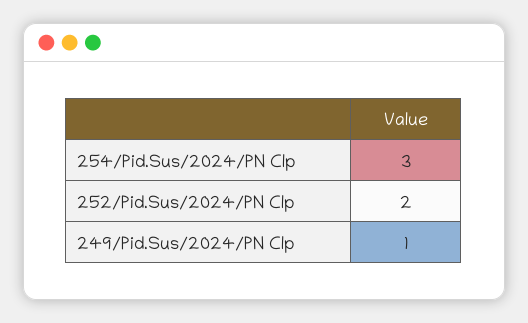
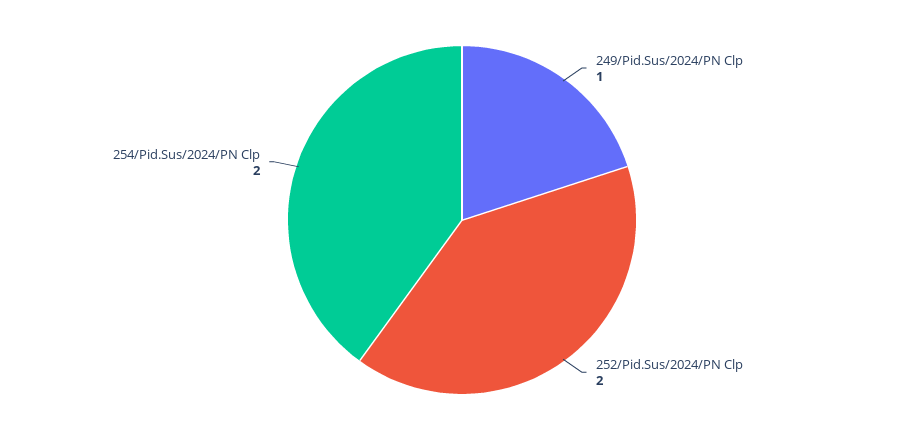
254/Pid.Sus/2024/PN Clp: 3 -> 2

